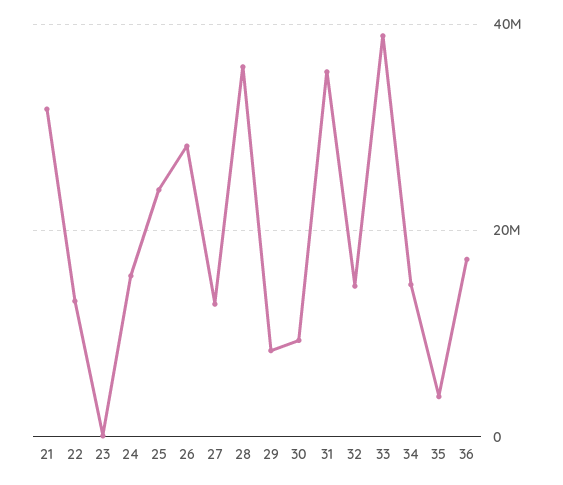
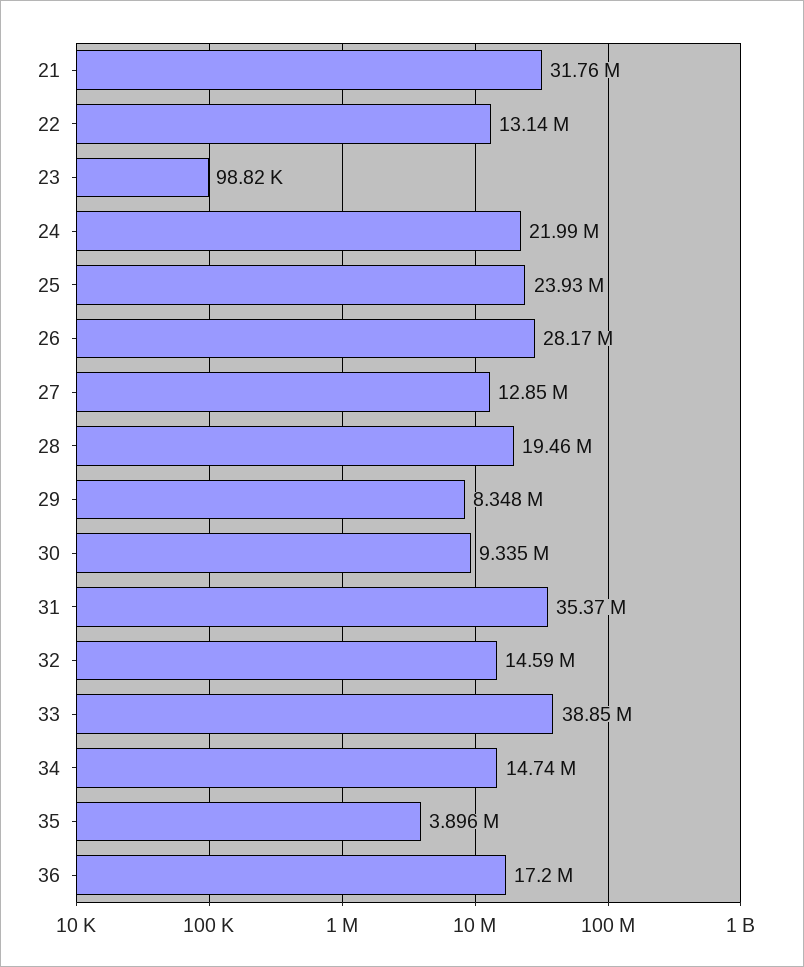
24: 16000000 -> 21990000
28: 36000000 -> 19460000

